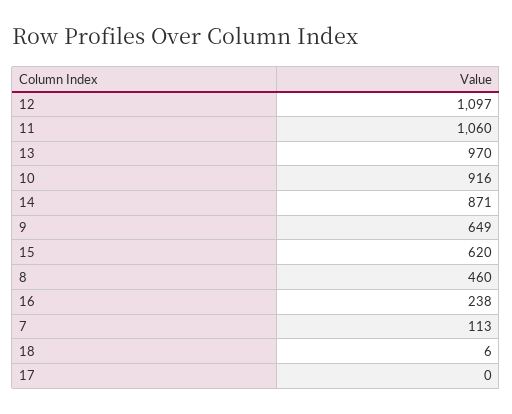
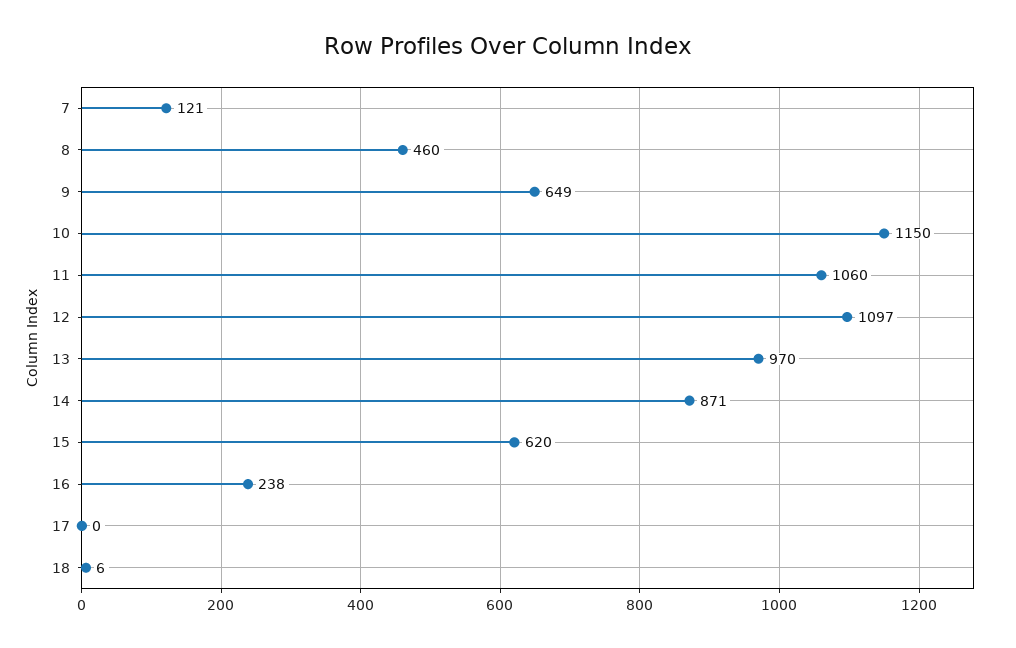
10: 916 -> 1150
7: 113 -> 121

